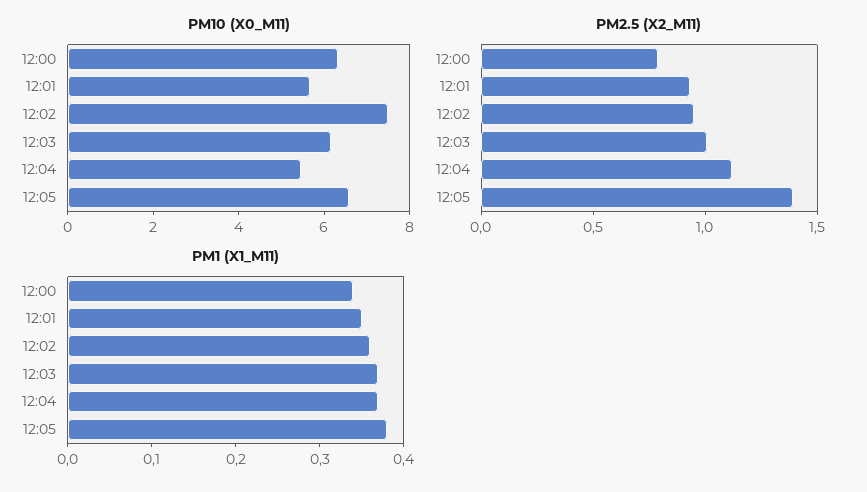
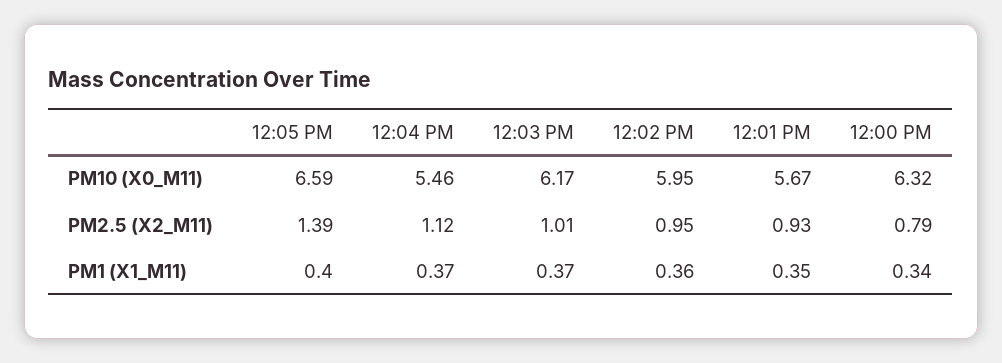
PM10 (X0_M11), 12:02: 7.5 -> 5.95
PM1 (X1_M11), 12:05: 0.38 -> 0.4

